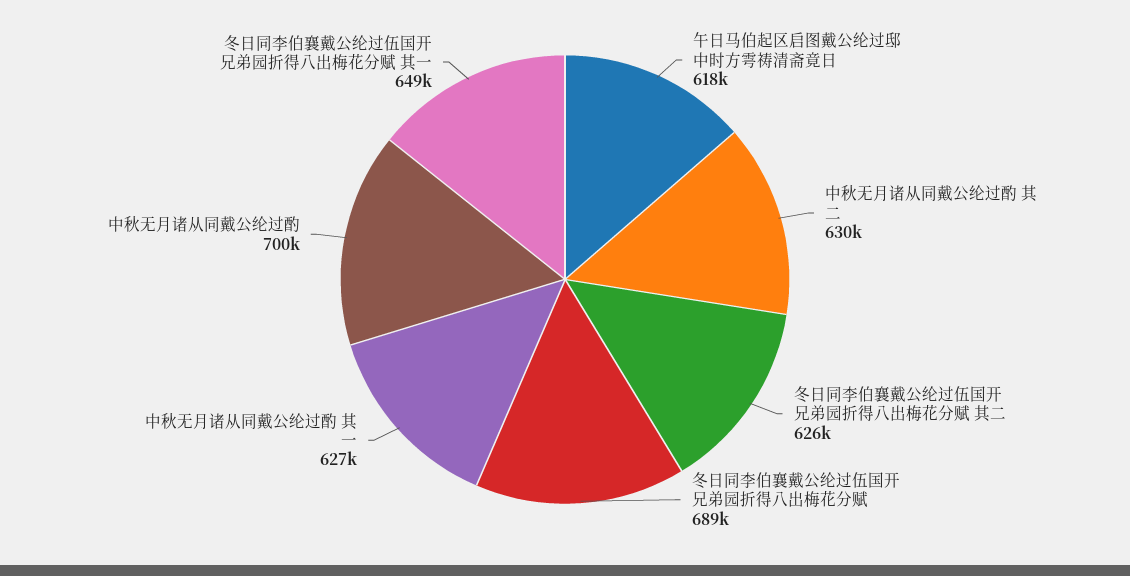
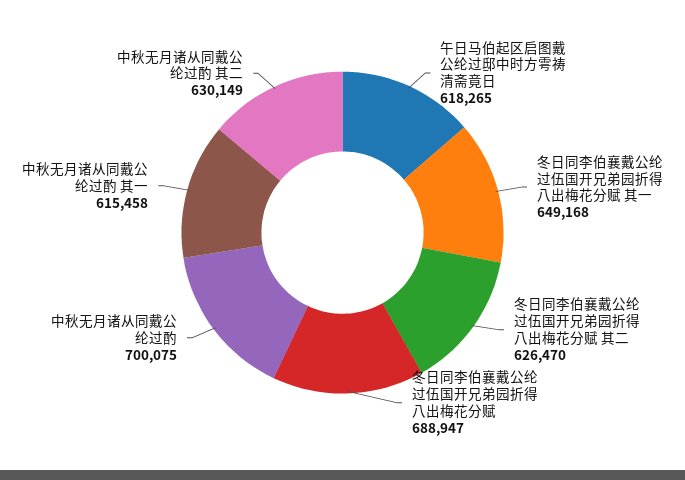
中秋无月诸从同戴公纶过酌 其一: 627000 -> 615458

